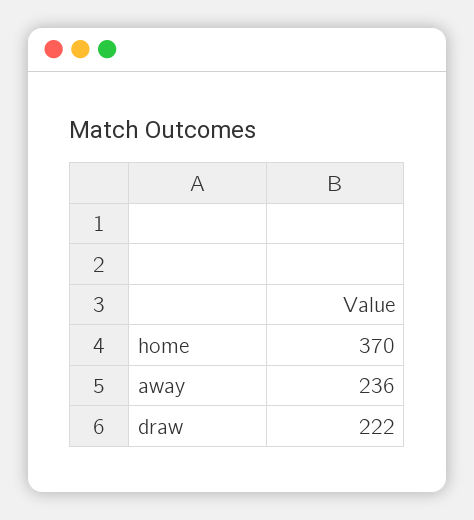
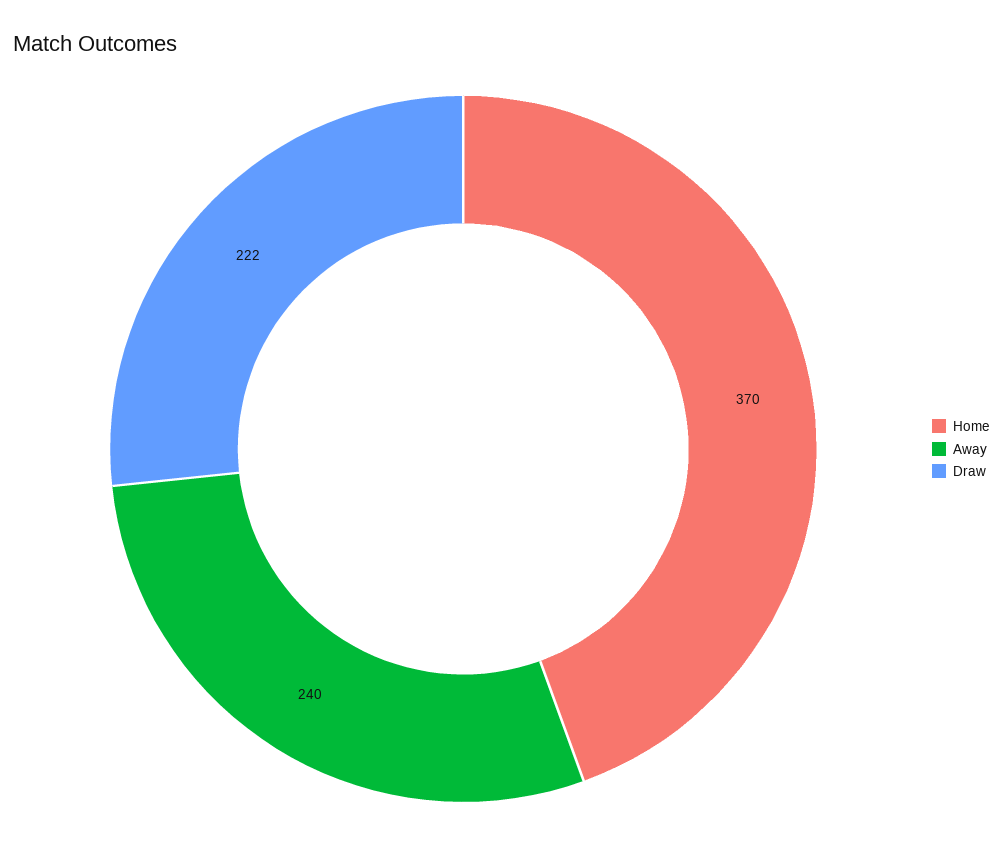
away: 236 -> 240

